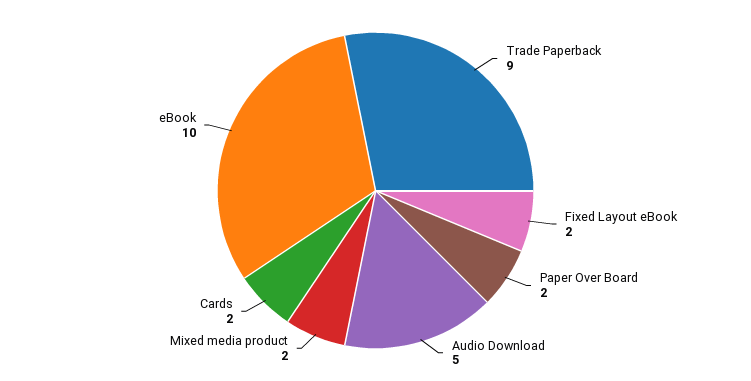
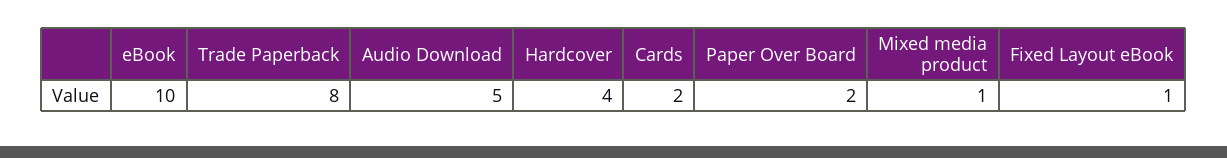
Trade Paperback: 9 -> 8
Fixed Layout eBook: 2 -> 1
Mixed media product: 2 -> 1
Hardcover: none -> 4

